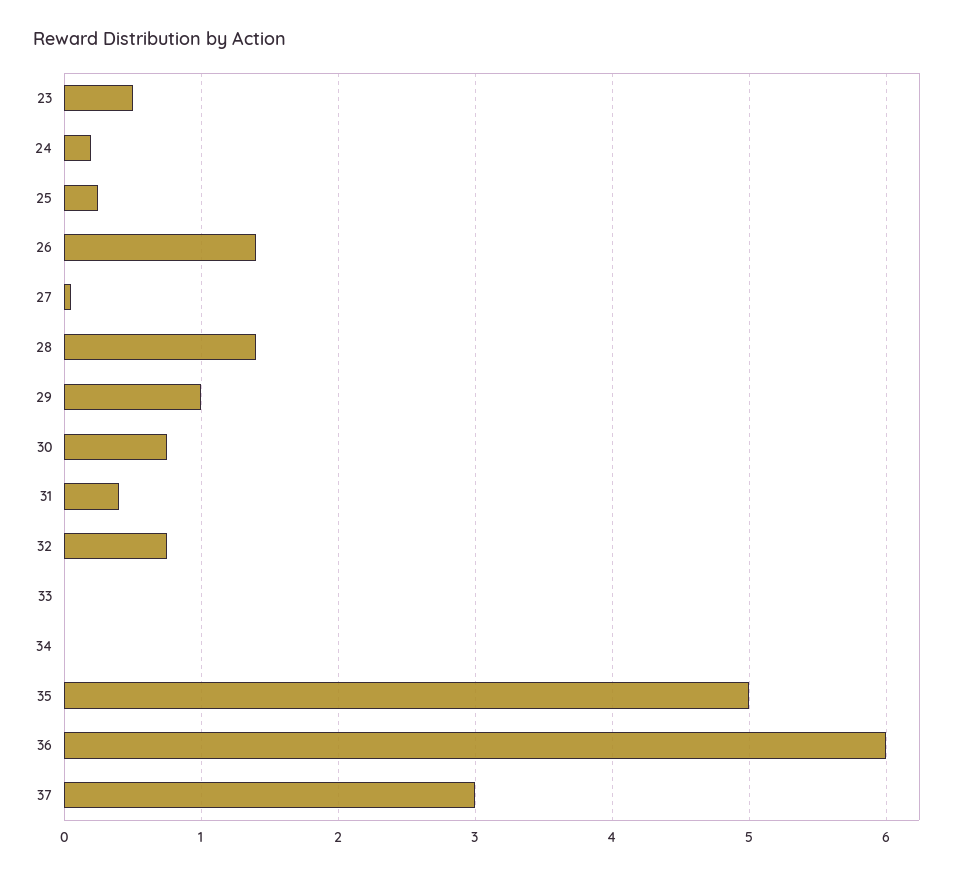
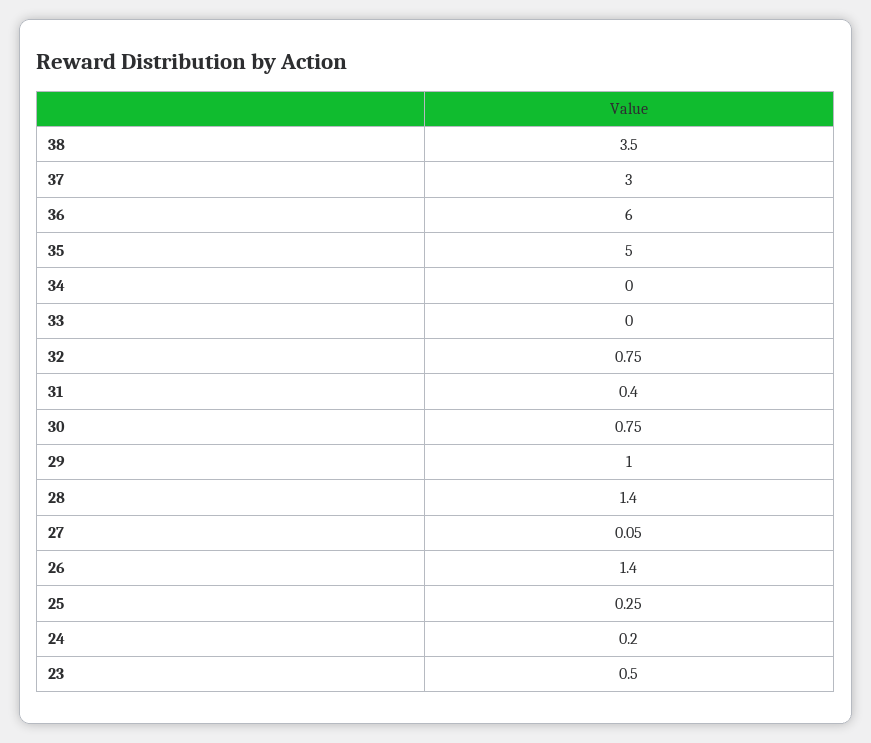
38: none -> 3.5

